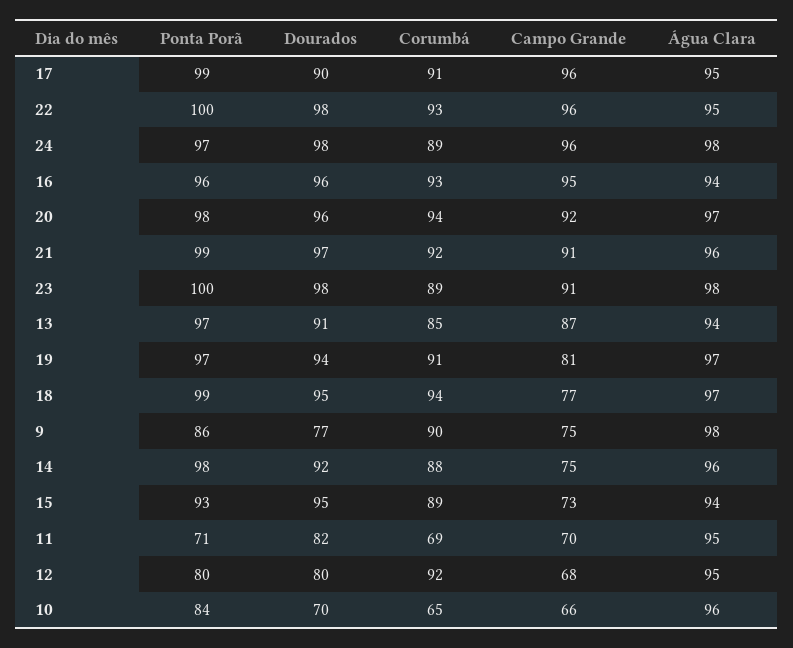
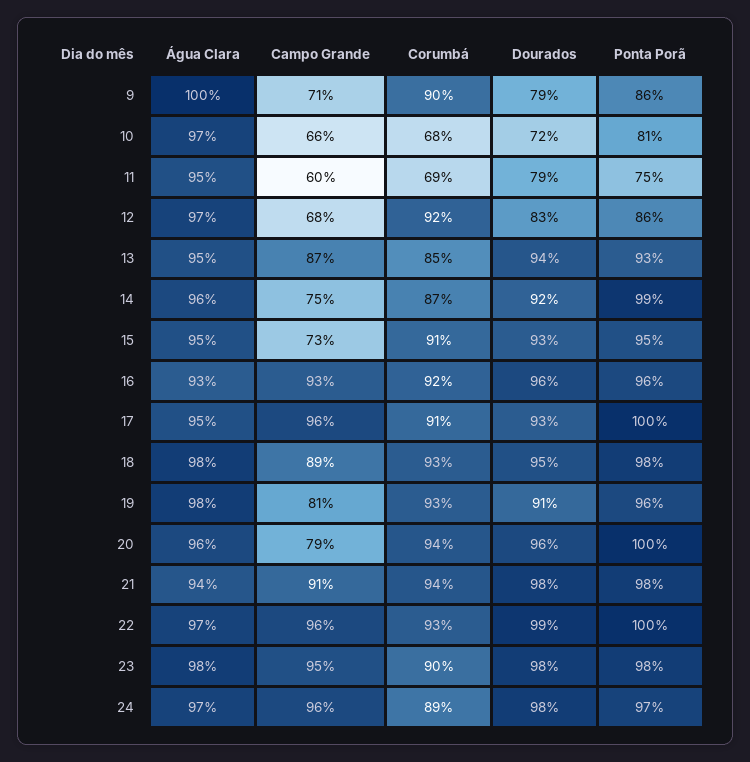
Ponta Porã, 17: 99 -> 100
Dourados, 17: 90 -> 93
Dourados, 22: 98 -> 99
Água Clara, 22: 95 -> 97
Água Clara, 24: 98 -> 97
Corumbá, 16: 93 -> 92
Campo Grande, 16: 95 -> 93
Água Clara, 16: 94 -> 93
Ponta Porã, 20: 98 -> 100
Campo Grande, 20: 92 -> 79
Água Clara, 20: 97 -> 96
Ponta Porã, 21: 99 -> 98
Dourados, 21: 97 -> 98
Corumbá, 21: 92 -> 94
Água Clara, 21: 96 -> 94
Ponta Porã, 23: 100 -> 98
Corumbá, 23: 89 -> 90
Campo Grande, 23: 91 -> 95
Ponta Porã, 13: 97 -> 93
Dourados, 13: 91 -> 94
Água Clara, 13: 94 -> 95
Ponta Porã, 19: 97 -> 96
Dourados, 19: 94 -> 91
Corumbá, 19: 91 -> 93
Água Clara, 19: 97 -> 98
Ponta Porã, 18: 99 -> 98
Corumbá, 18: 94 -> 93
Campo Grande, 18: 77 -> 89
Água Clara, 18: 97 -> 98
Dourados, 9: 77 -> 79
Campo Grande, 9: 75 -> 71
Água Clara, 9: 98 -> 100
Ponta Porã, 14: 98 -> 99
Corumbá, 14: 88 -> 87
Ponta Porã, 15: 93 -> 95
Dourados, 15: 95 -> 93
Corumbá, 15: 89 -> 91
Água Clara, 15: 94 -> 95
Ponta Porã, 11: 71 -> 75
Dourados, 11: 82 -> 79
Campo Grande, 11: 70 -> 60
Ponta Porã, 12: 80 -> 86
Dourados, 12: 80 -> 83
Água Clara, 12: 95 -> 97
Ponta Porã, 10: 84 -> 81
Dourados, 10: 70 -> 72
Corumbá, 10: 65 -> 68
Água Clara, 10: 96 -> 97

